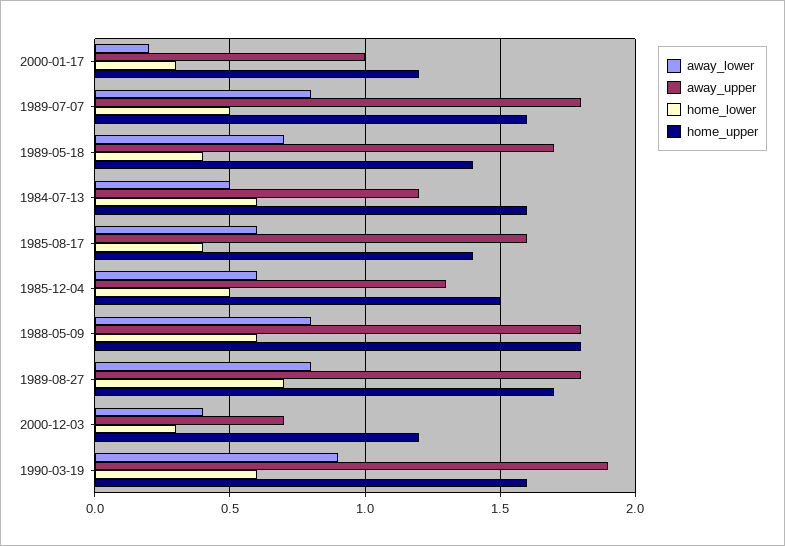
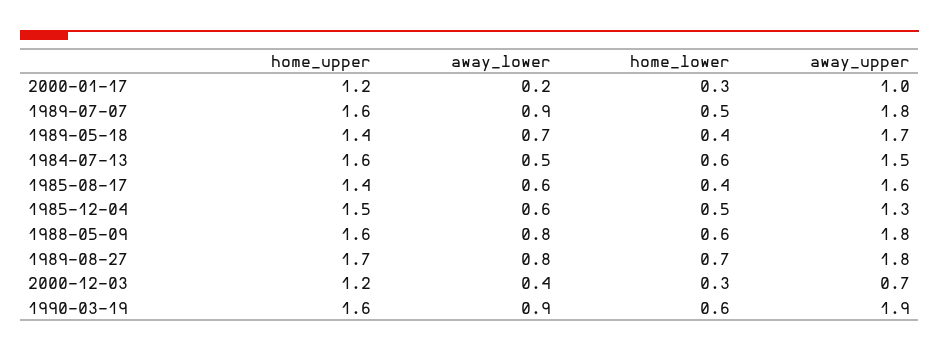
away_lower, 1989-07-07: 0.8 -> 0.9
away_upper, 1984-07-13: 1.2 -> 1.5
home_upper, 1988-05-09: 1.8 -> 1.6

